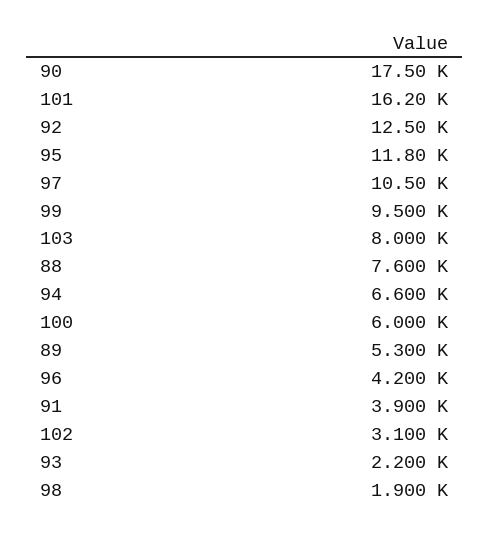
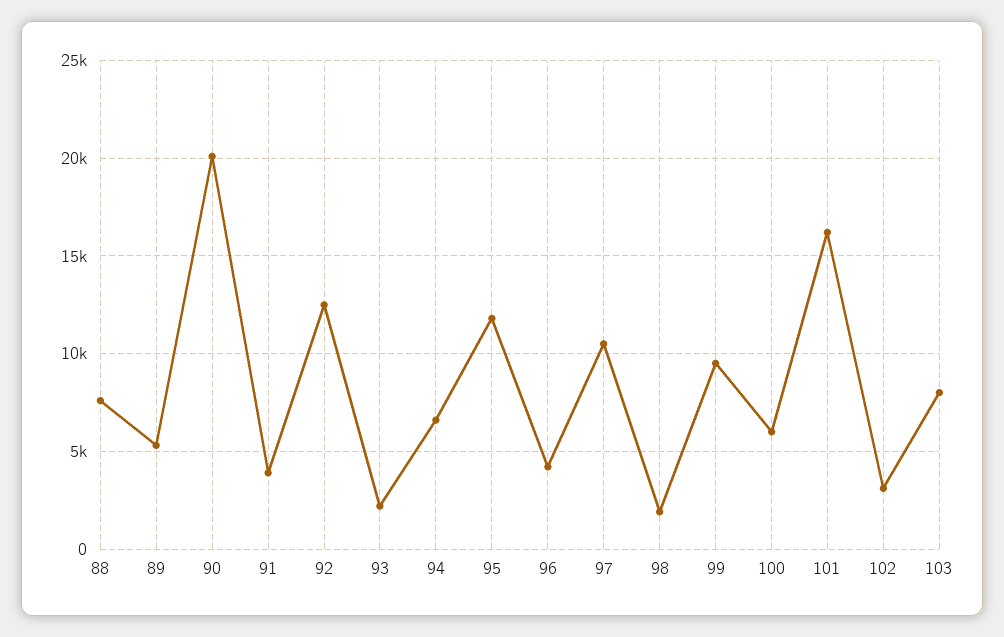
90: 17500 -> 20000

